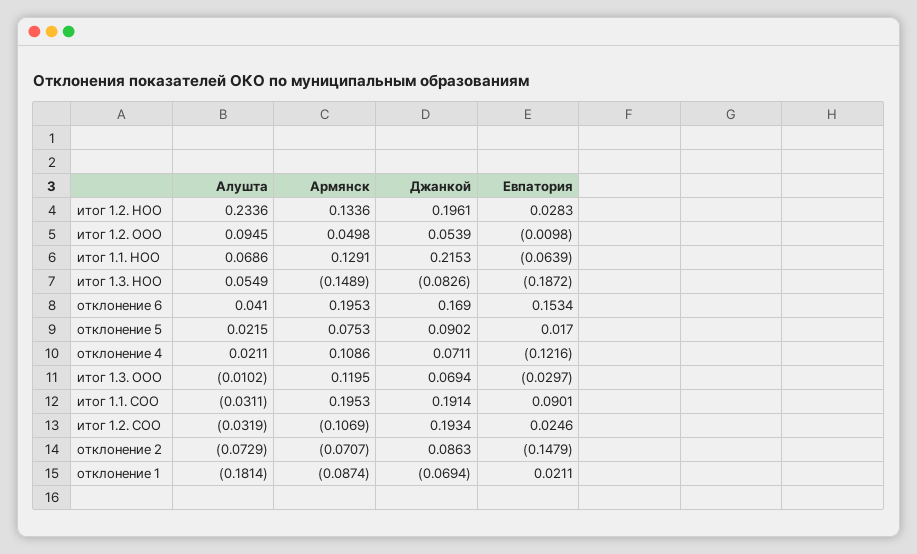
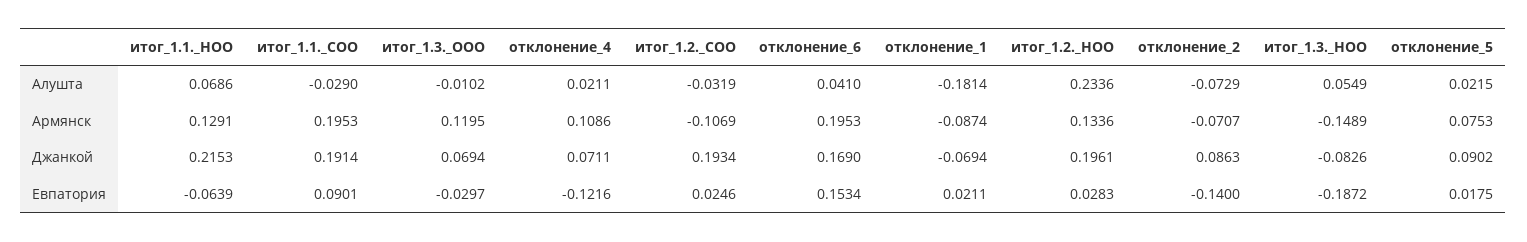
Алушта, итог 1.2. ООО: 0.0945 -> none
Армянск, итог 1.2. ООО: 0.0498 -> none
Джанкой, итог 1.2. ООО: 0.0539 -> none
Евпатория, итог 1.2. ООО: -0.0098 -> none
Евпатория, отклонение 5: 0.017 -> 0.0175
Алушта, итог 1.1. СОО: -0.0311 -> -0.029
Евпатория, отклонение 2: -0.1479 -> -0.14

